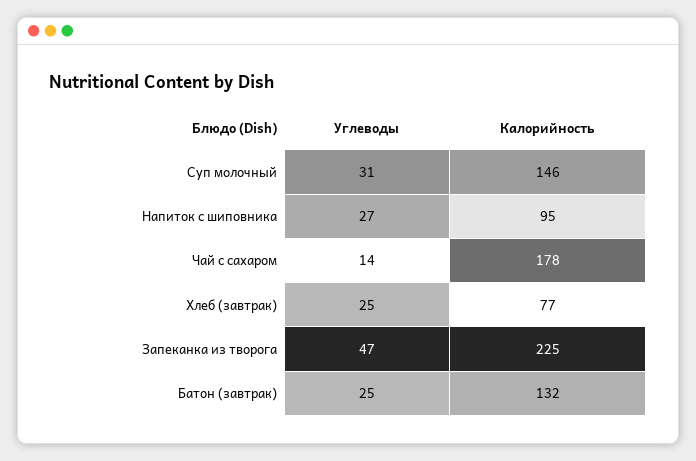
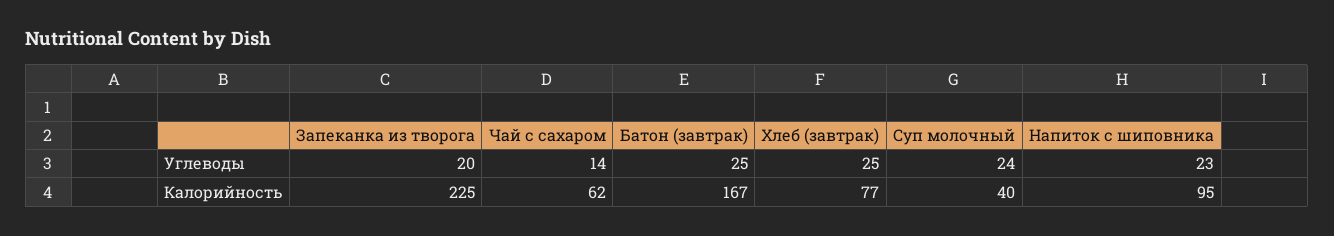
Углеводы, Суп молочный: 31 -> 24
Калорийность, Суп молочный: 146 -> 40
Углеводы, Напиток с шиповника: 27 -> 23
Калорийность, Чай с сахаром: 178 -> 62
Углеводы, Запеканка из творога: 47 -> 20
Калорийность, Батон (завтрак): 132 -> 167

